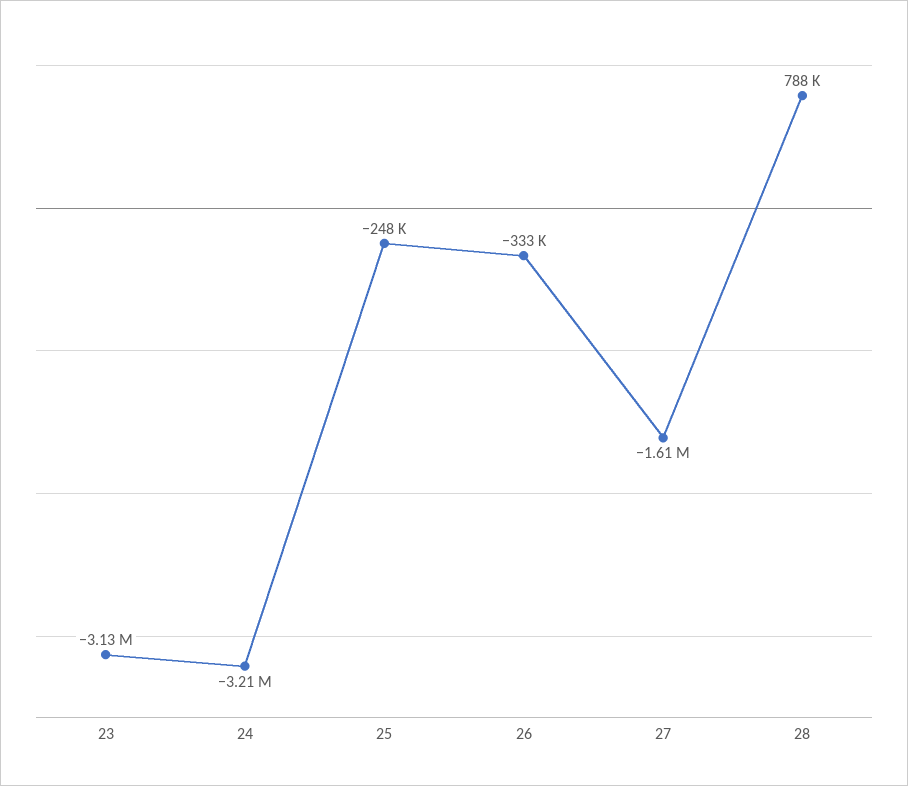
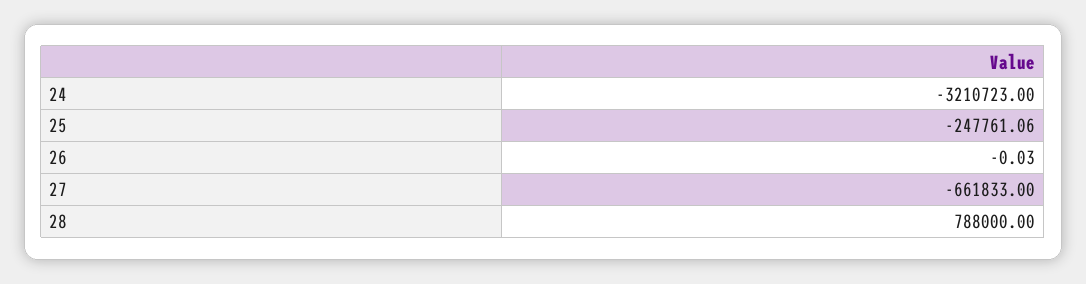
23: -3130000 -> none
26: -333000 -> -0.03
27: -1610000 -> -661833

